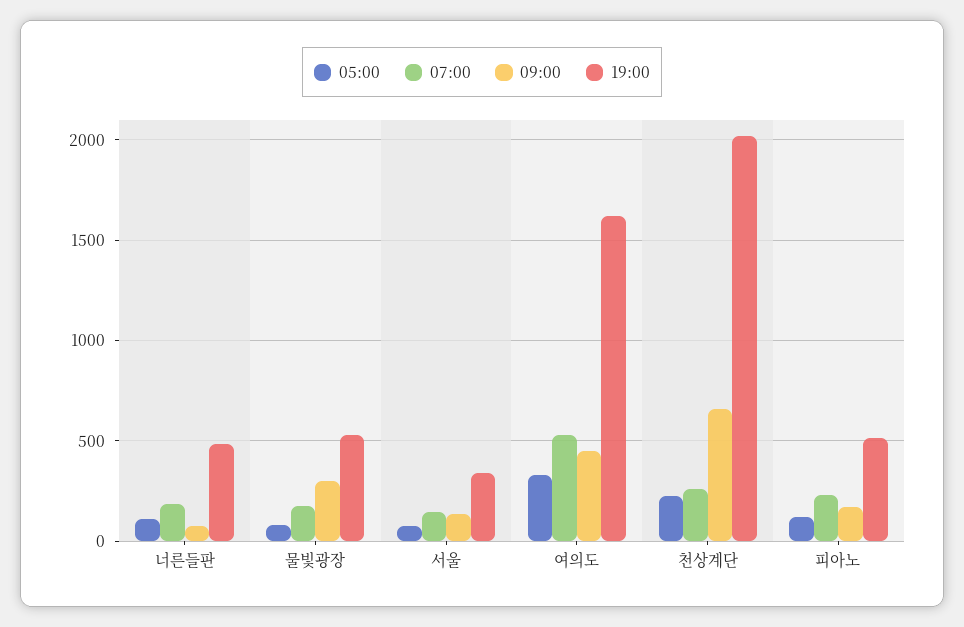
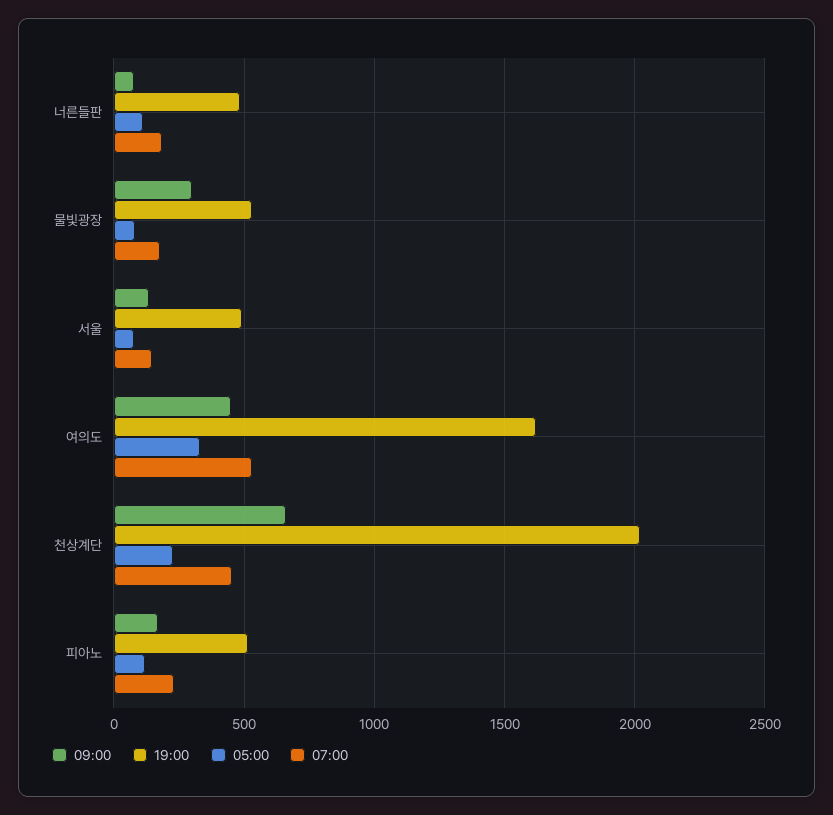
19:00, 서울: 350 -> 500
07:00, 천상계단: 250 -> 450

